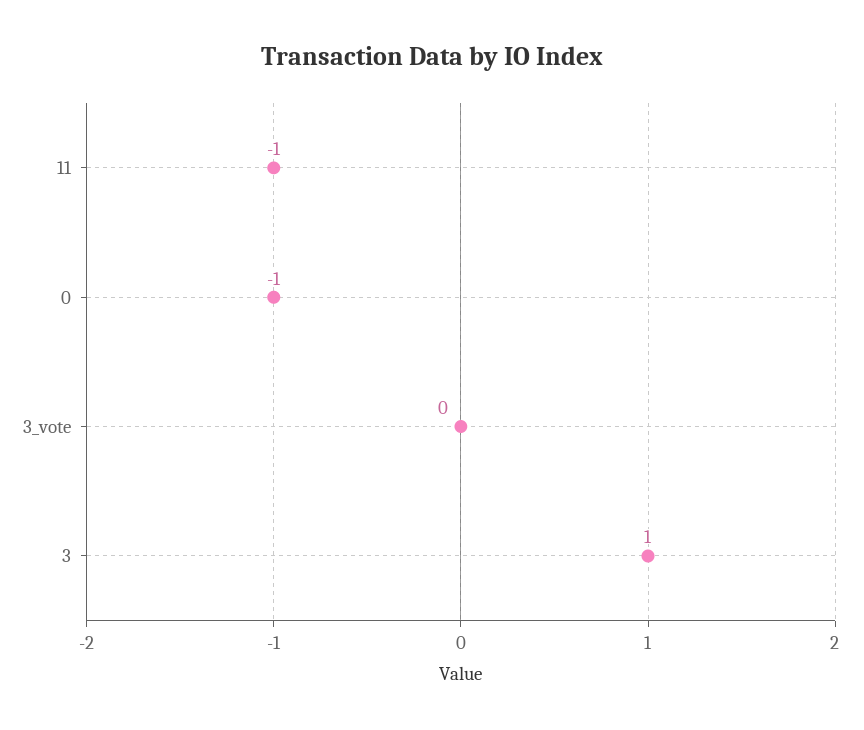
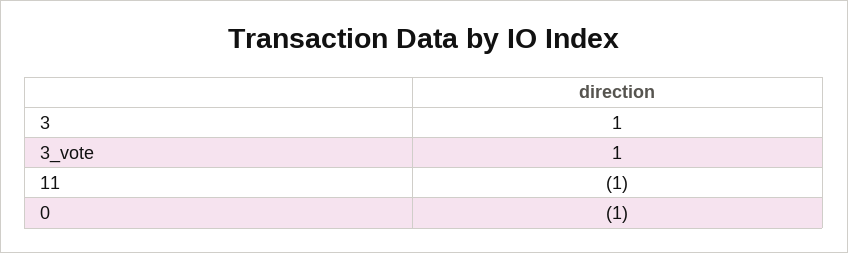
3_vote: 0 -> 1

